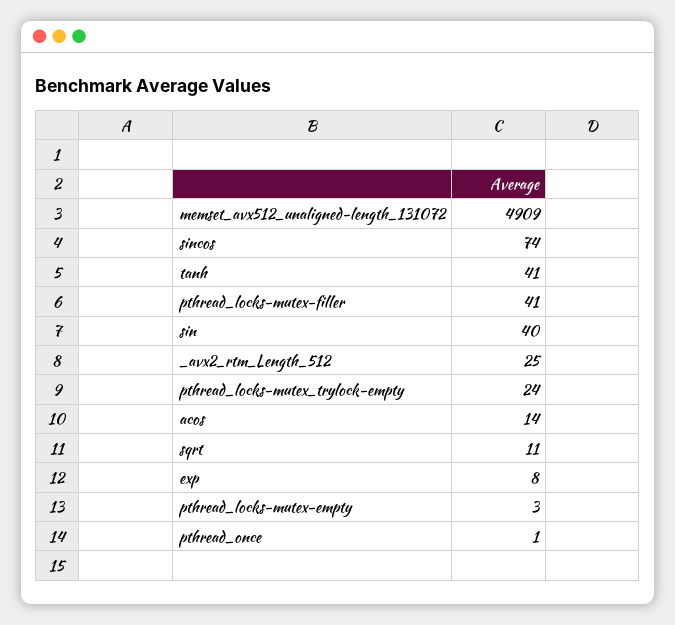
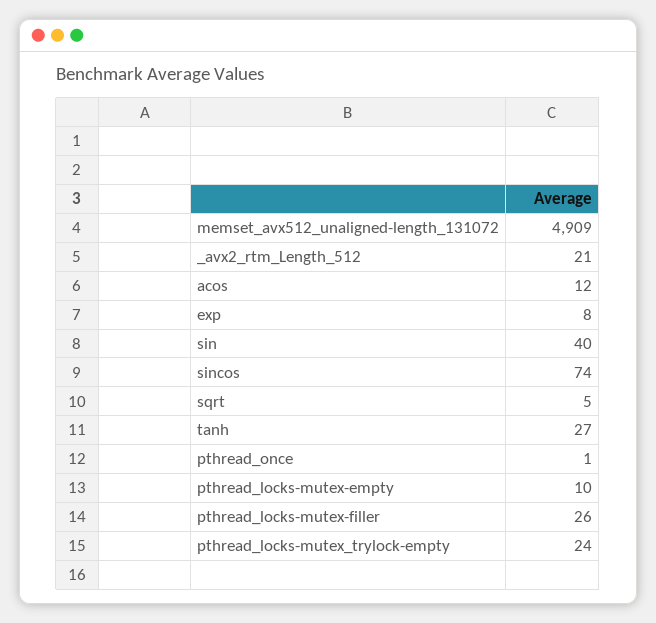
tanh: 41 -> 27
pthread_locks-mutex-filler: 41 -> 26
_avx2_rtm_Length_512: 25 -> 21
acos: 14 -> 12
sqrt: 11 -> 5
pthread_locks-mutex-empty: 3 -> 10

